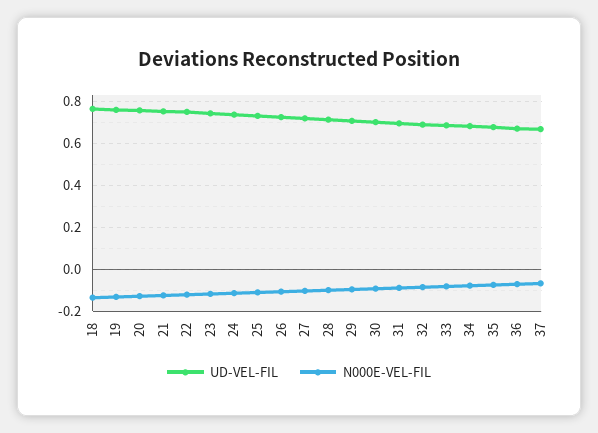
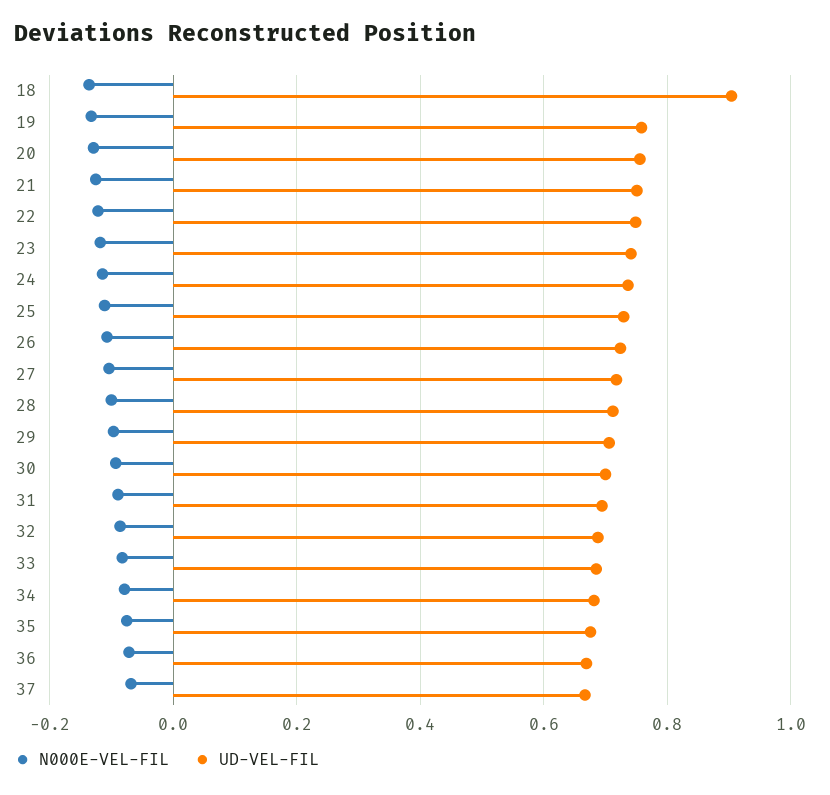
UD-VEL-FIL, 18: 0.75 -> 0.9

